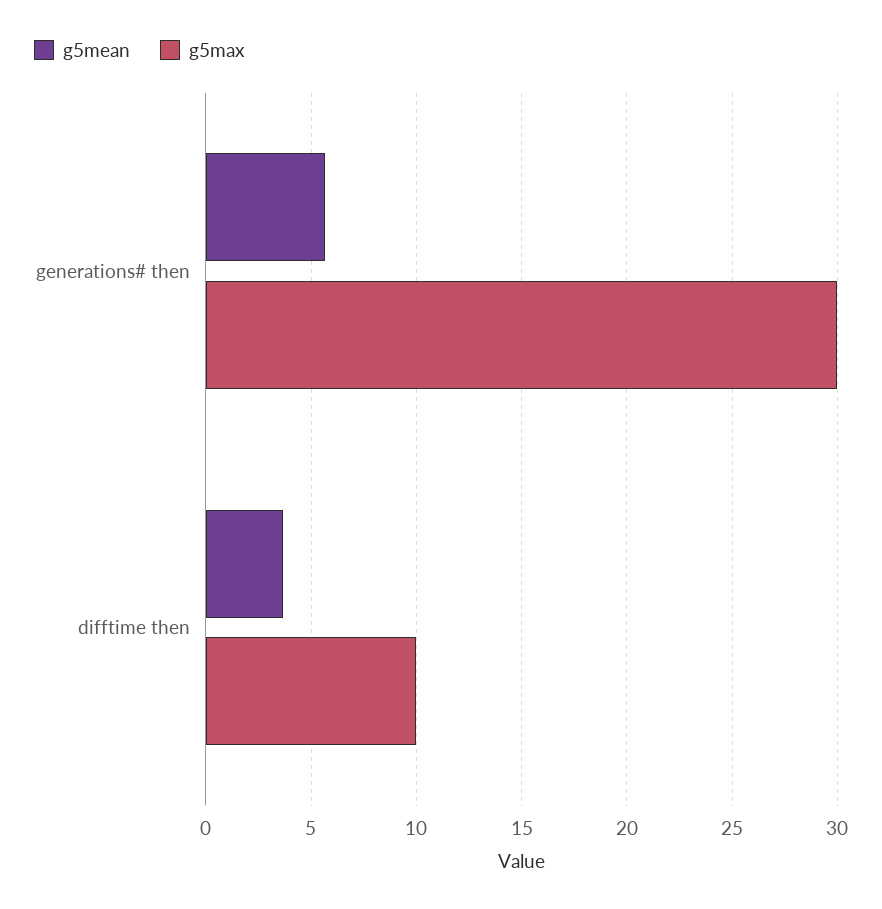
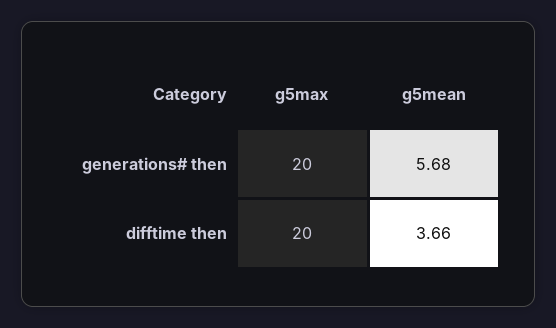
g5max, generations# then: 30 -> 20
g5max, difftime then: 10 -> 20

